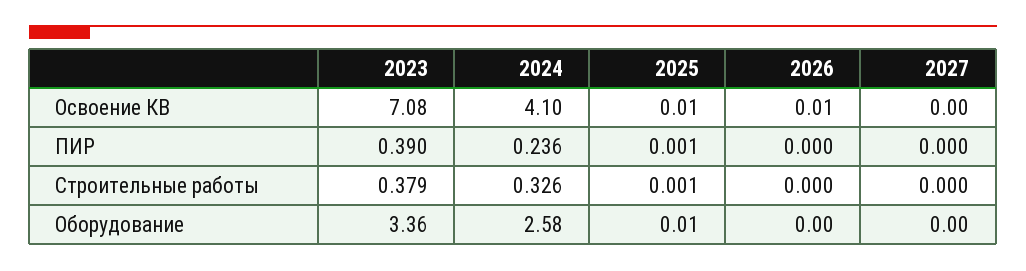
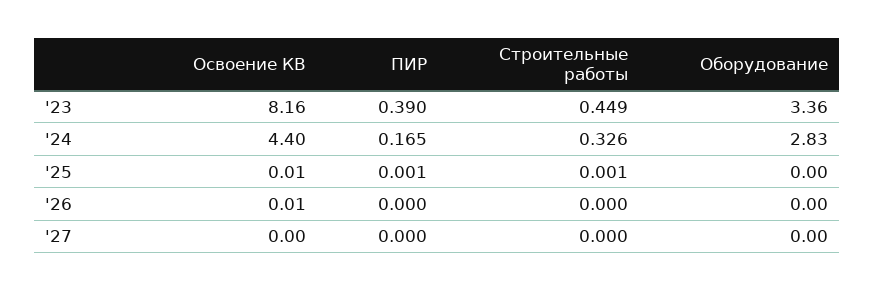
2023, Освоение КВ: 7.08 -> 8.16
2024, Освоение КВ: 4.1 -> 4.4
2024, ПИР: 0.236 -> 0.165
2023, Строительные работы: 0.379 -> 0.449
2024, Оборудование: 2.58 -> 2.83
2025, Оборудование: 0.01 -> 0

